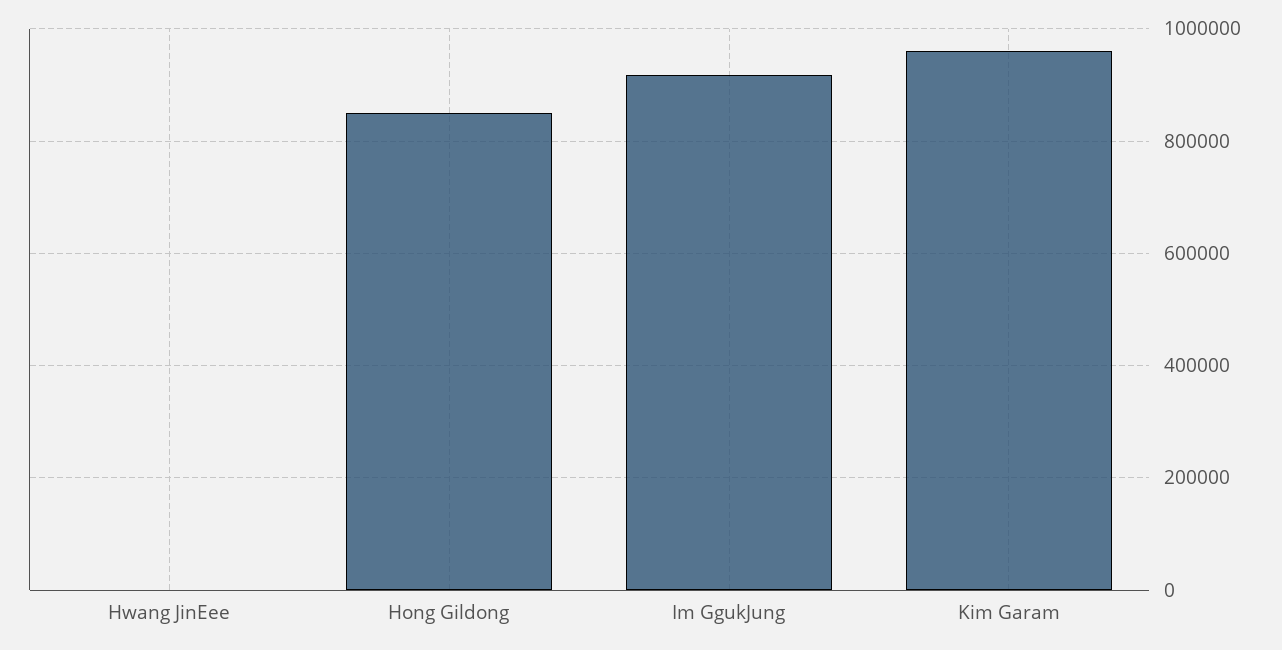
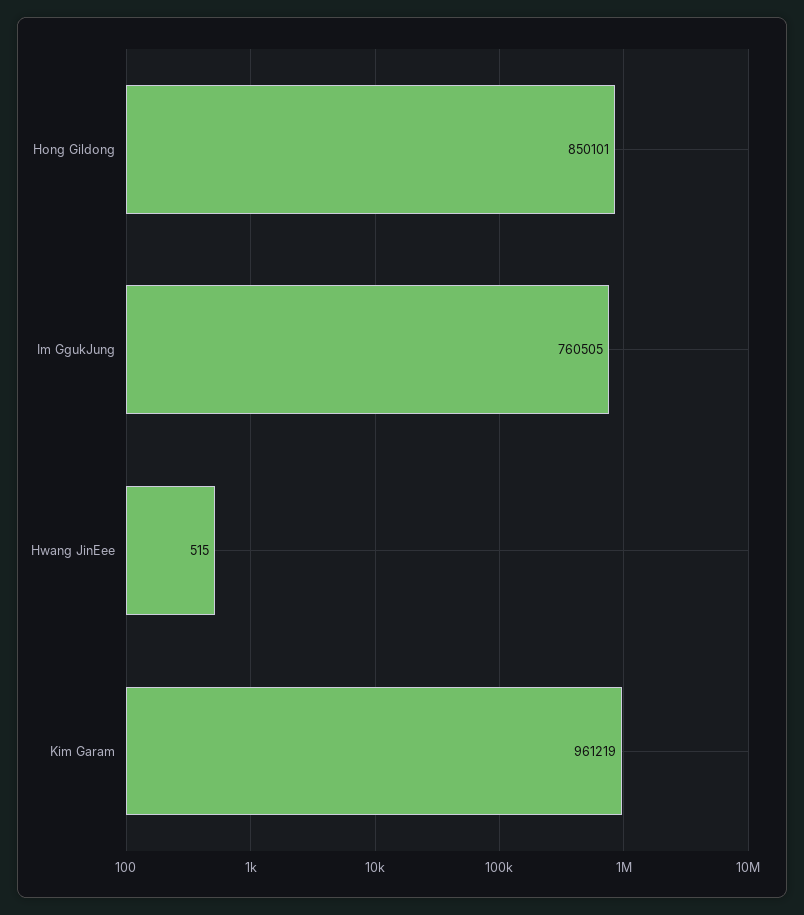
Im GgukJung: 920000 -> 760505

